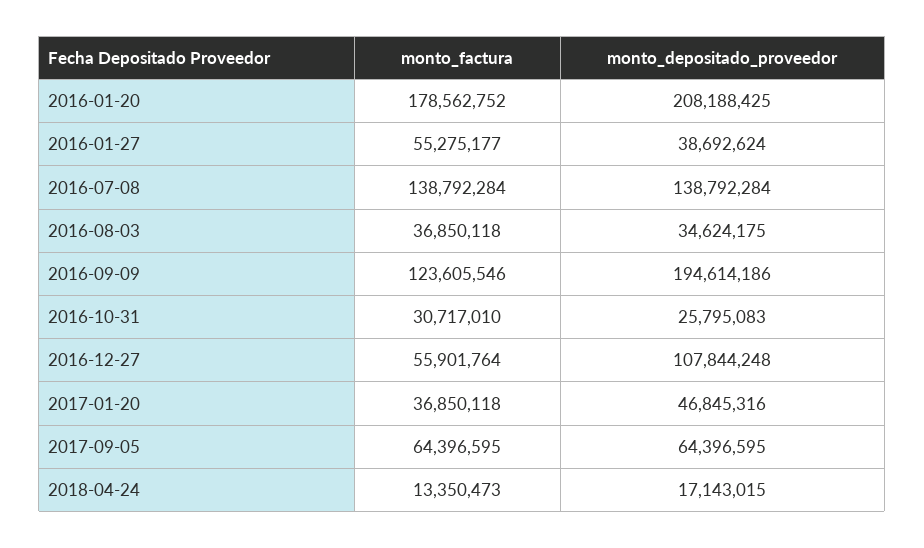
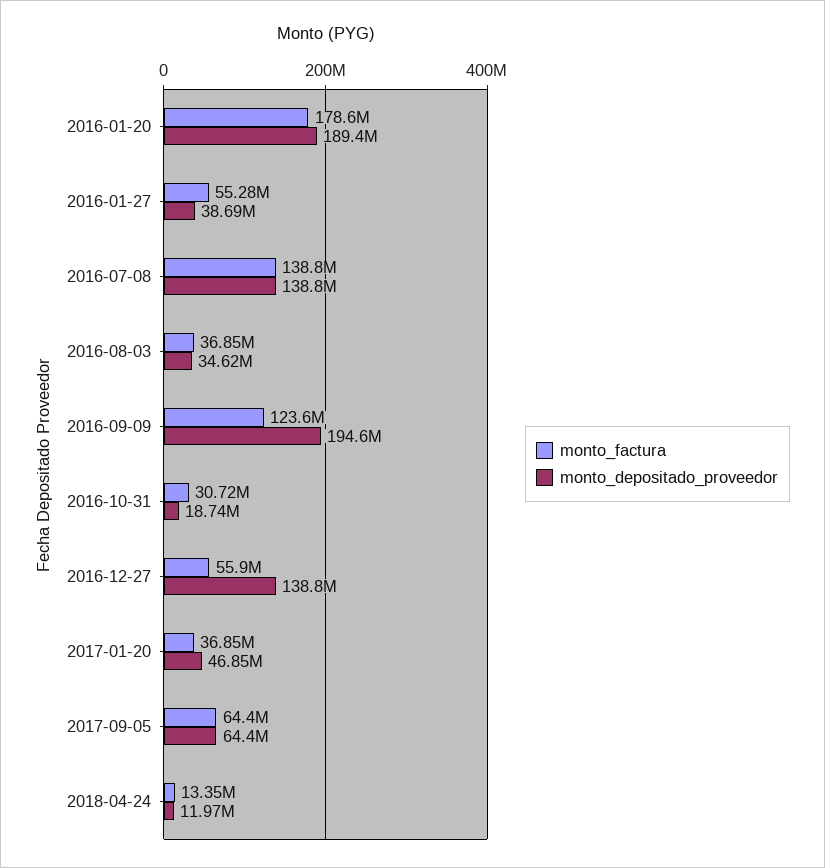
monto_depositado_proveedor, 2016-01-20: 208188425 -> 189400000
monto_depositado_proveedor, 2016-10-31: 25795083 -> 18740000
monto_depositado_proveedor, 2016-12-27: 107844248 -> 138800000
monto_depositado_proveedor, 2018-04-24: 17143015 -> 11970000

